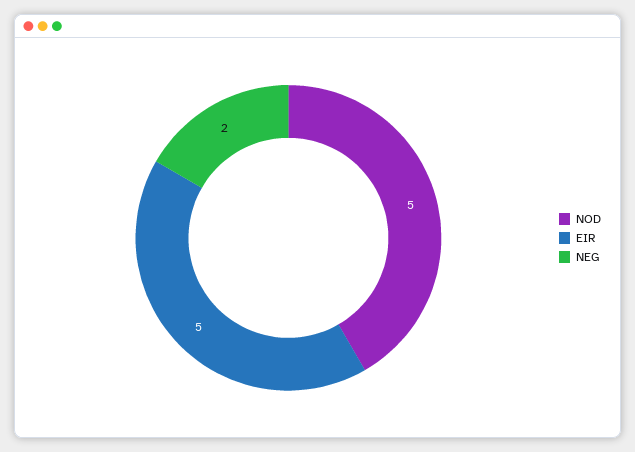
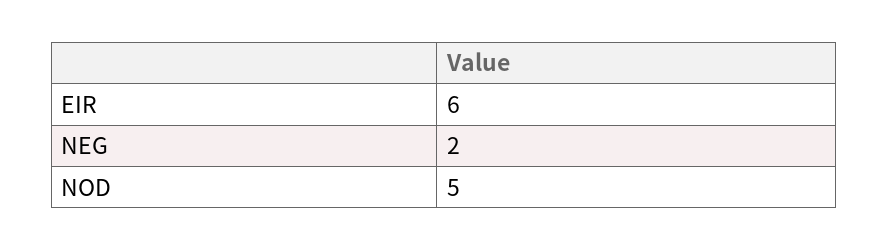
EIR: 5 -> 6

